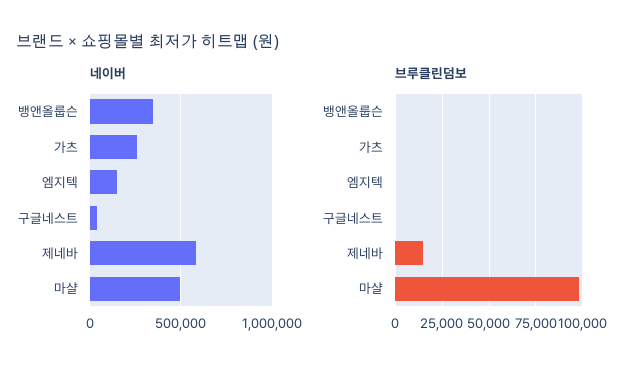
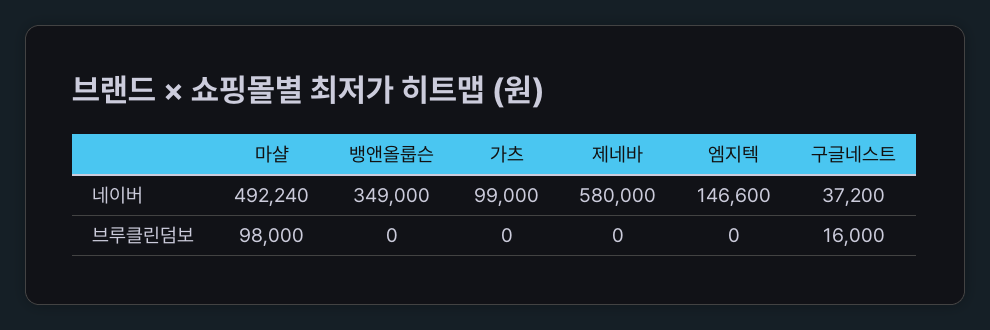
네이버, 가츠: 250000 -> 99000
브루클린덤보, 구글네스트: 0 -> 16000
브루클린덤보, 제네바: 15000 -> 0

